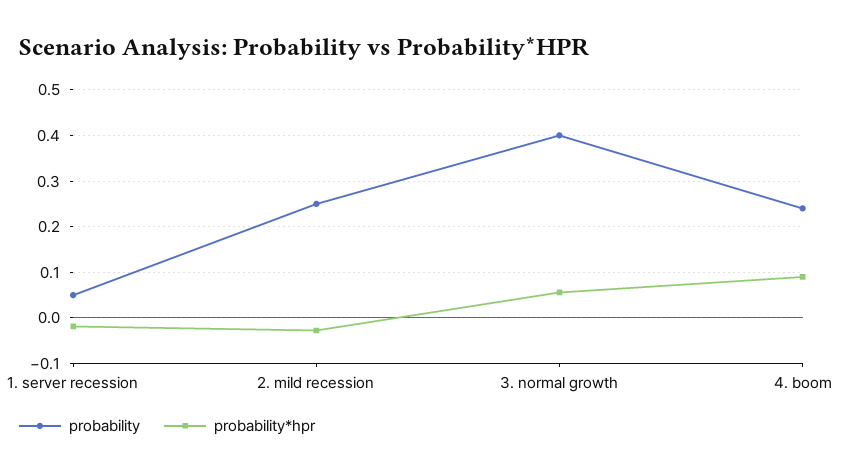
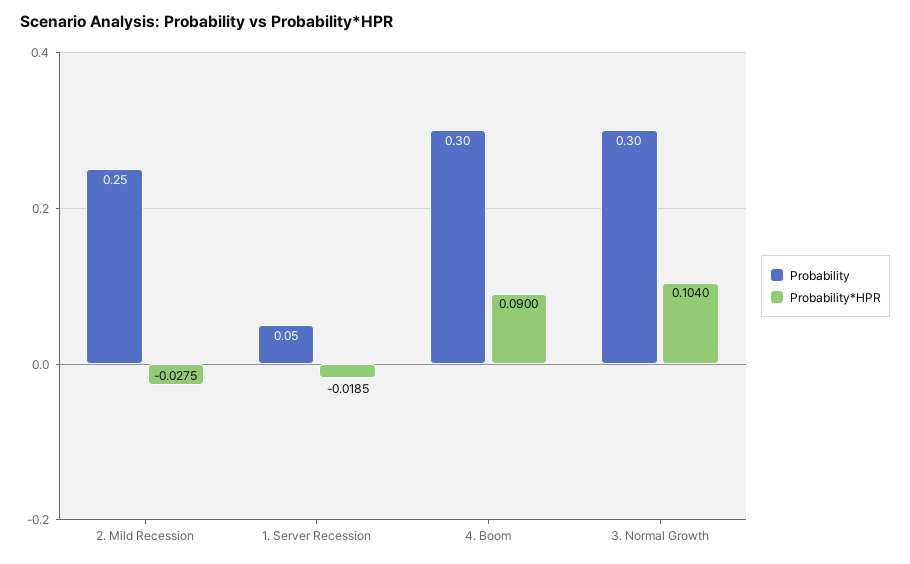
probability, 3. normal growth: 0.4 -> 0.3
probability*hpr, 3. normal growth: 0.06 -> 0.104
probability, 4. boom: 0.24 -> 0.3

